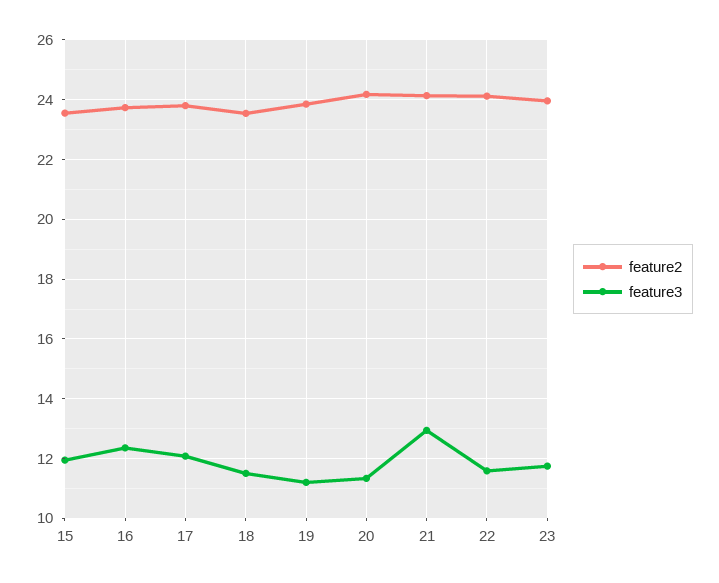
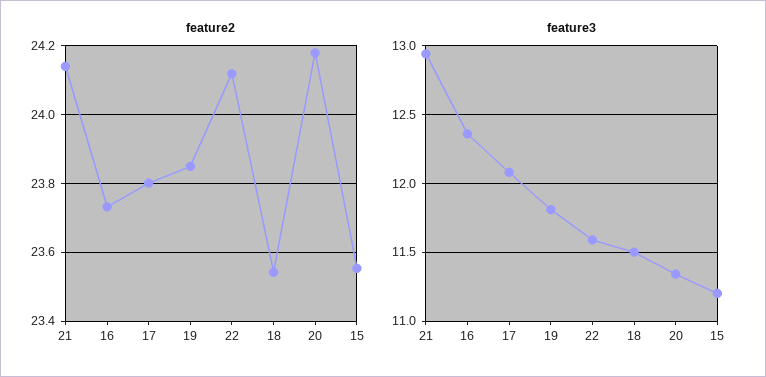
feature3, 15: 12 -> 11.2
feature3, 19: 11.25 -> 11.8
feature2, 23: 24 -> none
feature3, 23: 11.75 -> none

